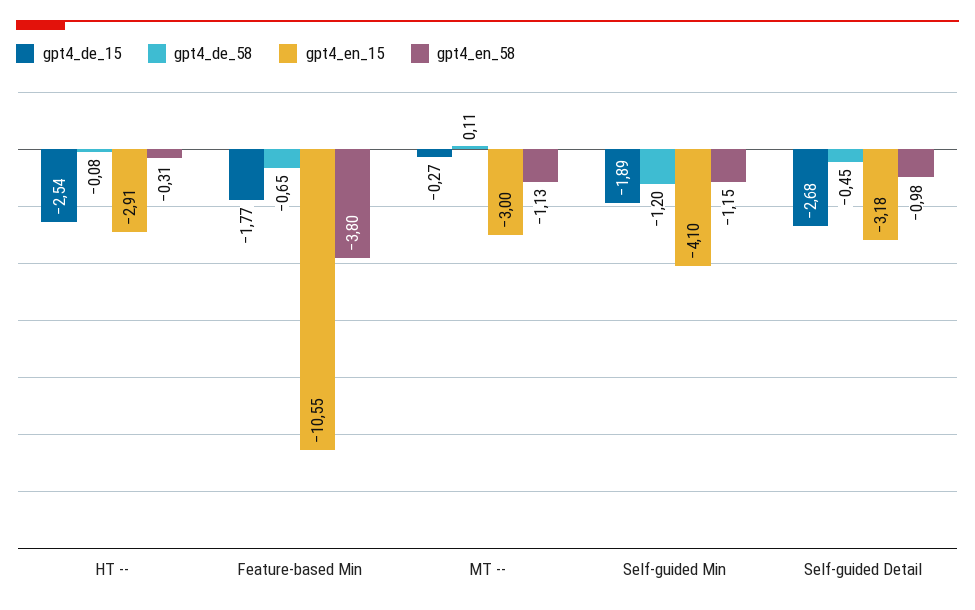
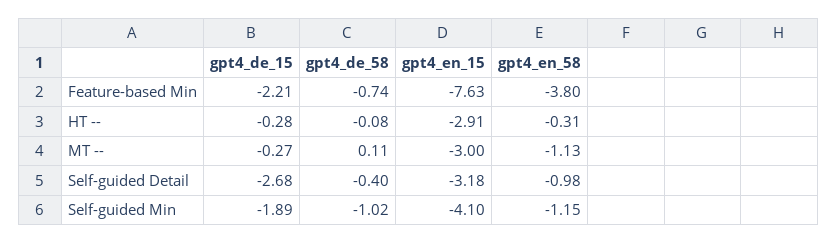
gpt4_de_15, HT --: -2.54 -> -0.28
gpt4_de_15, Feature-based Min: -1.77 -> -2.21
gpt4_de_58, Feature-based Min: -0.65 -> -0.74
gpt4_en_15, Feature-based Min: -10.55 -> -7.63
gpt4_de_58, Self-guided Min: -1.2 -> -1.02
gpt4_de_58, Self-guided Detail: -0.45 -> -0.4

